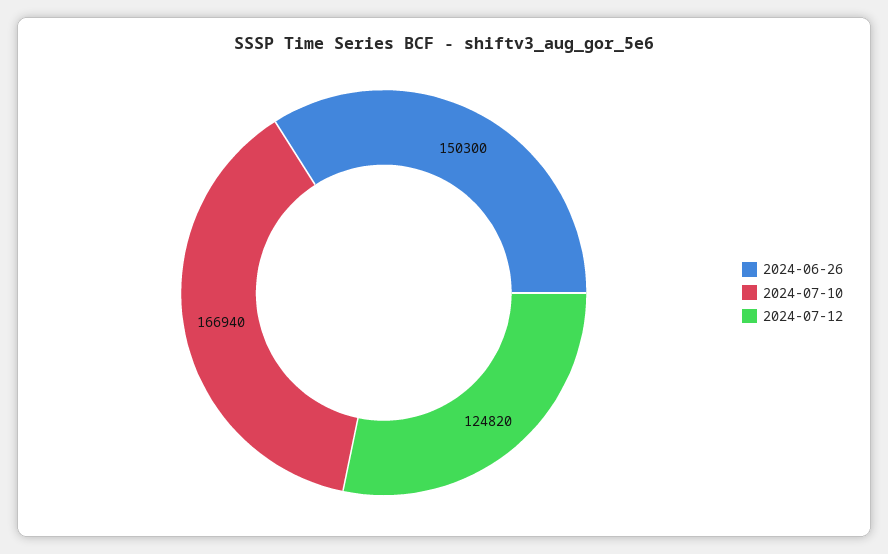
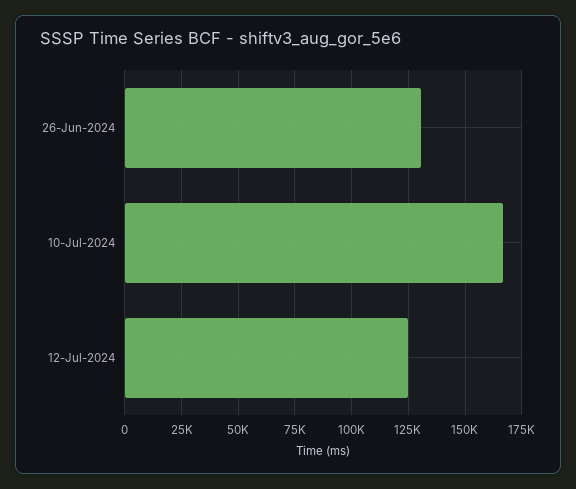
2024-06-26: 150300 -> 130000

